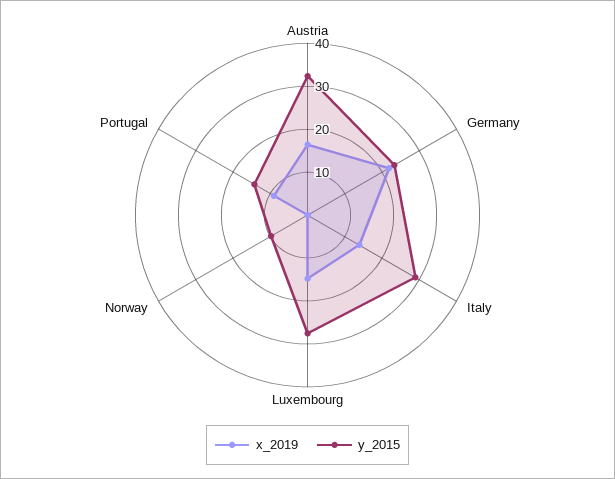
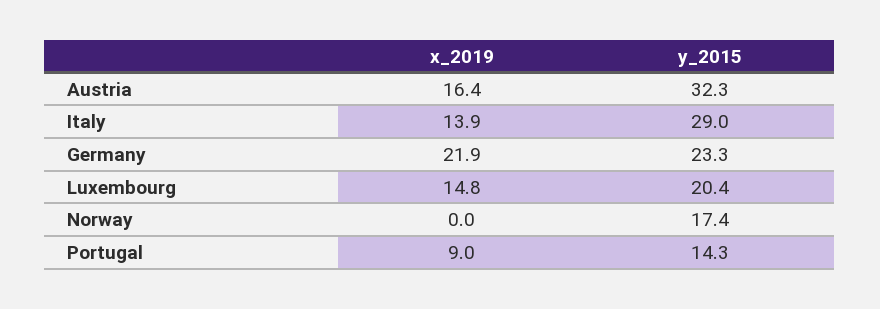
y_2015, Luxembourg: 28 -> 20.4
y_2015, Norway: 10 -> 17.4

